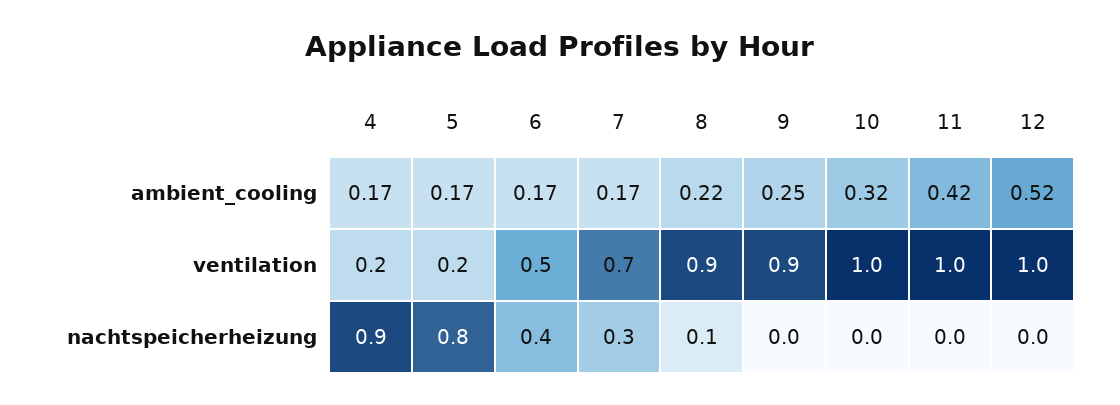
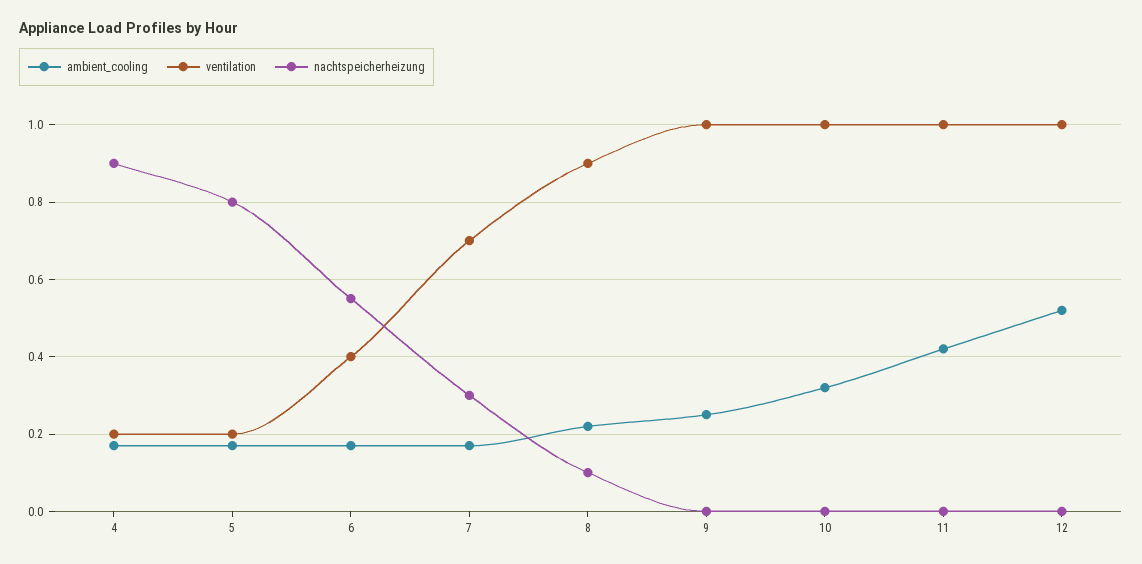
ventilation, 6: 0.5 -> 0.4
ventilation, 9: 0.9 -> 1
nachtspeicherheizung, 6: 0.4 -> 0.55

